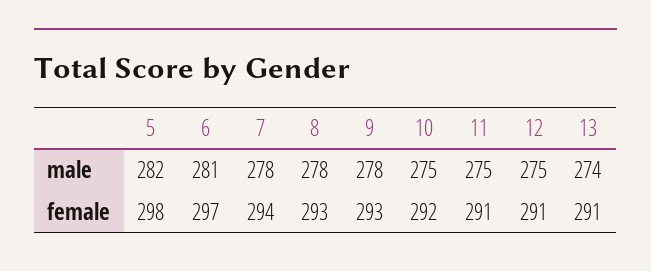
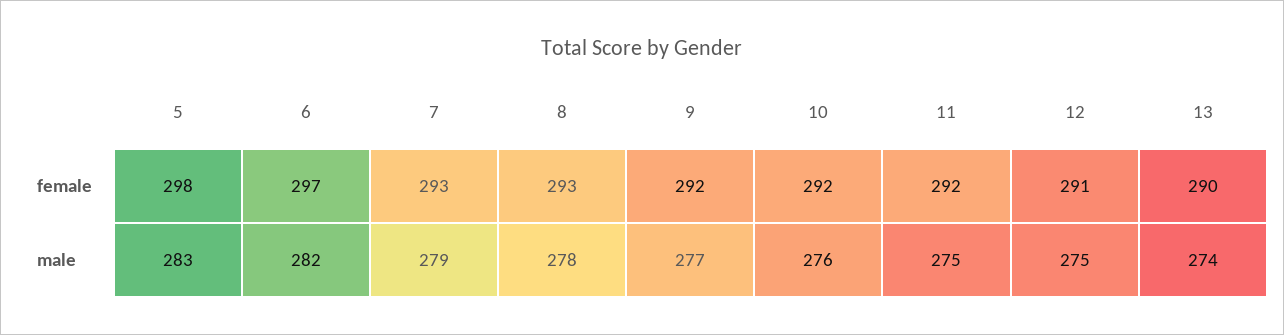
5, male: 282 -> 283
6, male: 281 -> 282
7, male: 278 -> 279
9, male: 278 -> 277
10, male: 275 -> 276
7, female: 294 -> 293
9, female: 293 -> 292
11, female: 291 -> 292
13, female: 291 -> 290

